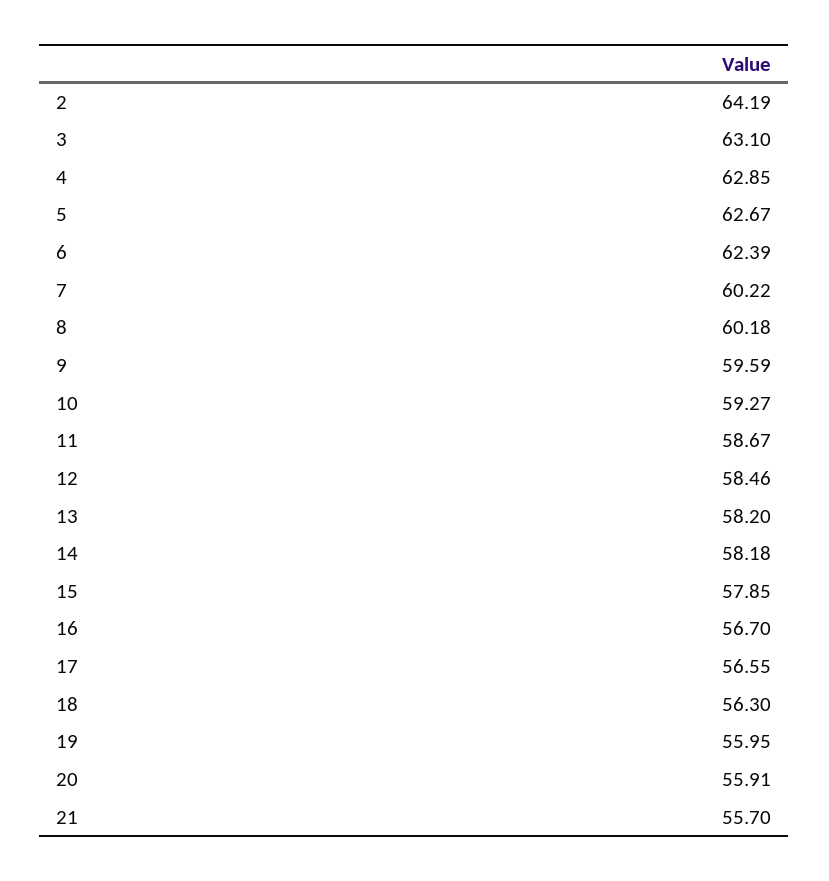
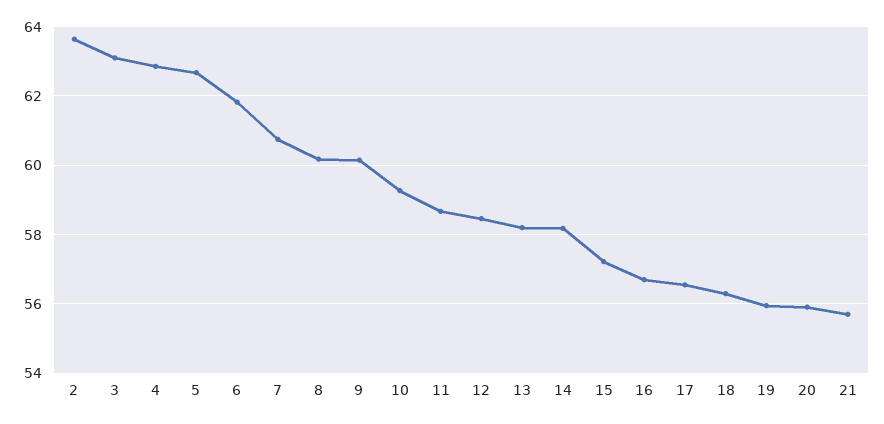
2: 64.19 -> 63.6
6: 62.39 -> 61.8
7: 60.22 -> 60.8
9: 59.59 -> 60.2
15: 57.85 -> 57.2

